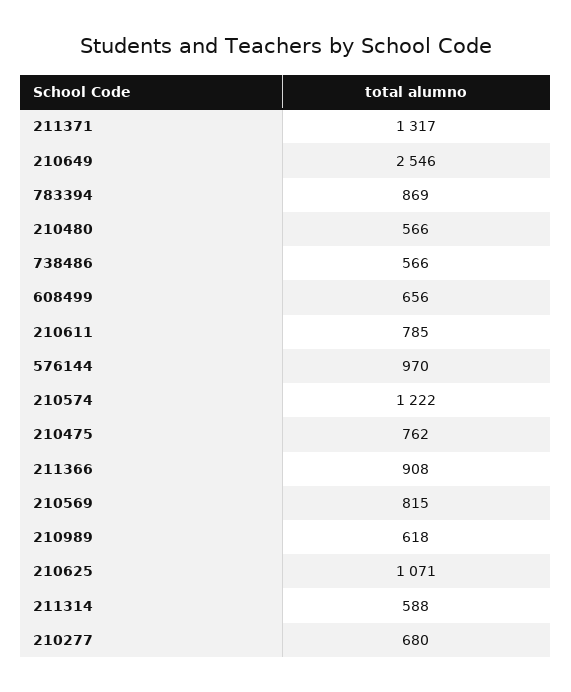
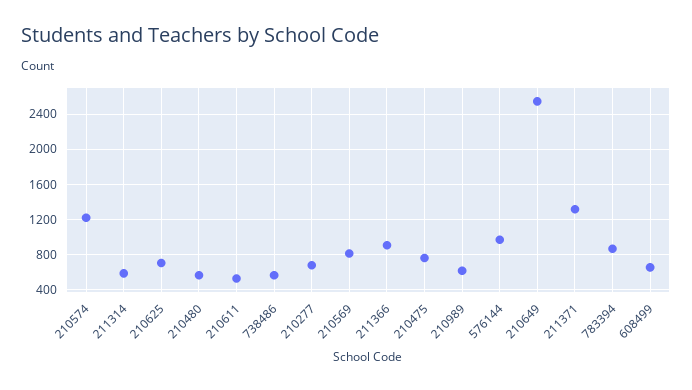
210611: 785 -> 500
210625: 1071 -> 700

